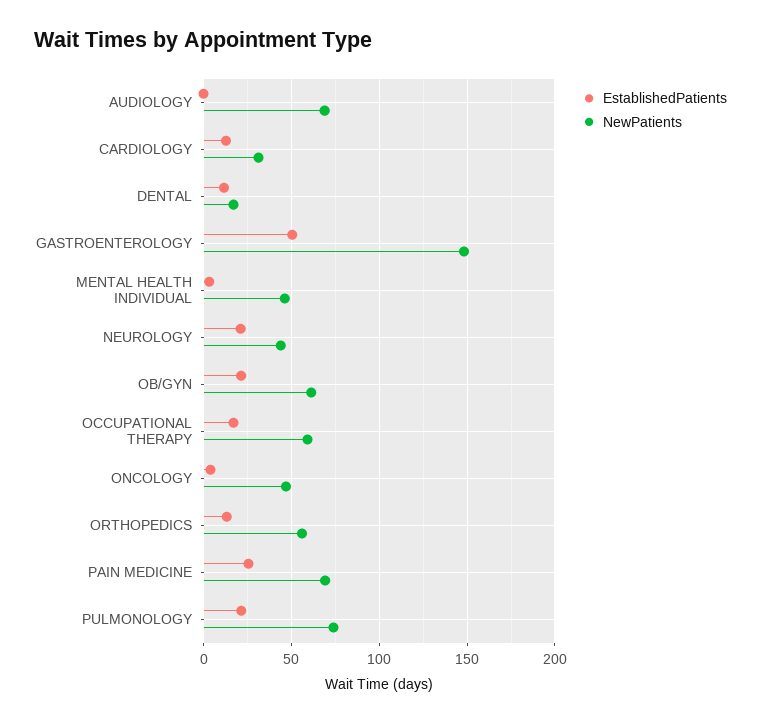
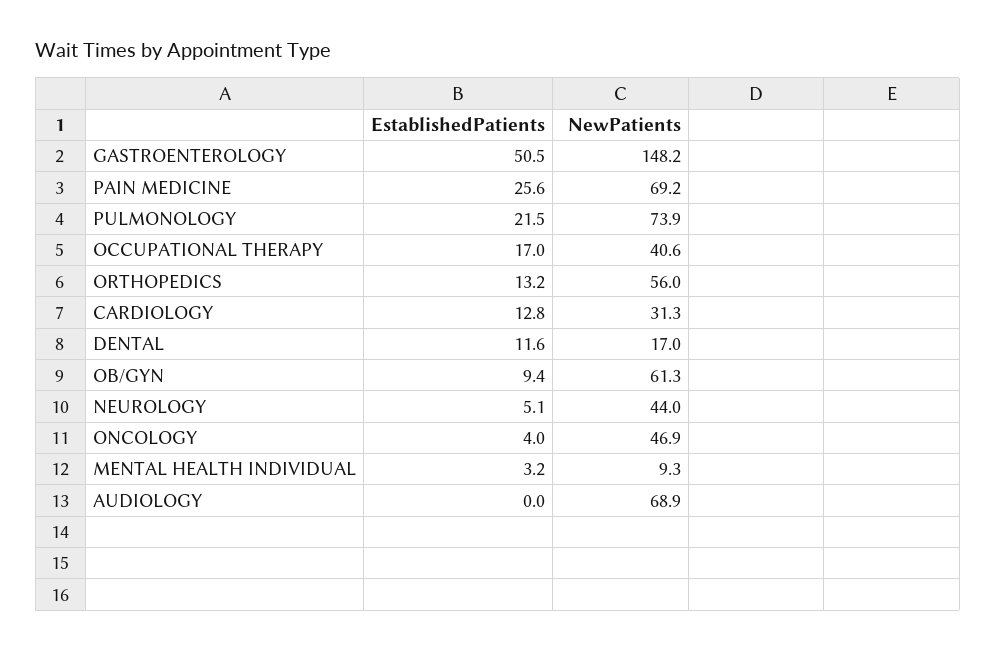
NewPatients, MENTAL HEALTH INDIVIDUAL: 45 -> 9.3
EstablishedPatients, NEUROLOGY: 20 -> 5.1
EstablishedPatients, OB/GYN: 20 -> 9.4
NewPatients, OCCUPATIONAL THERAPY: 60 -> 40.6

